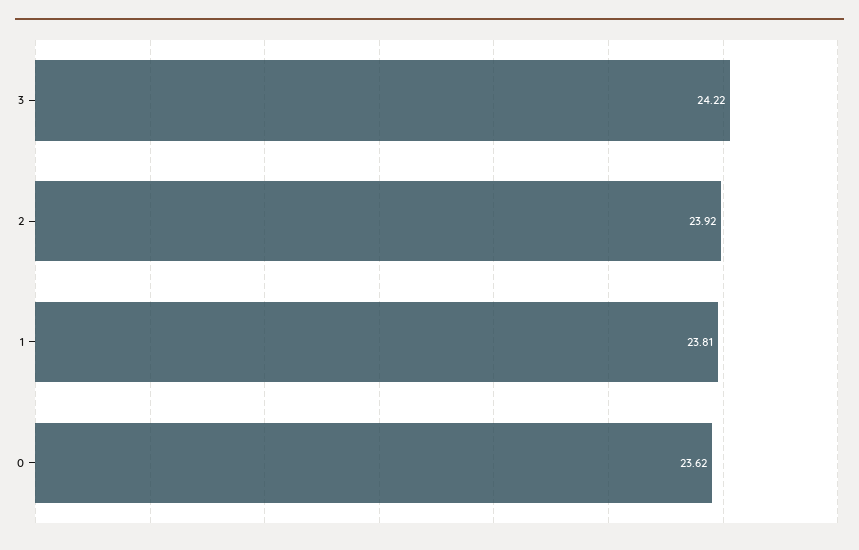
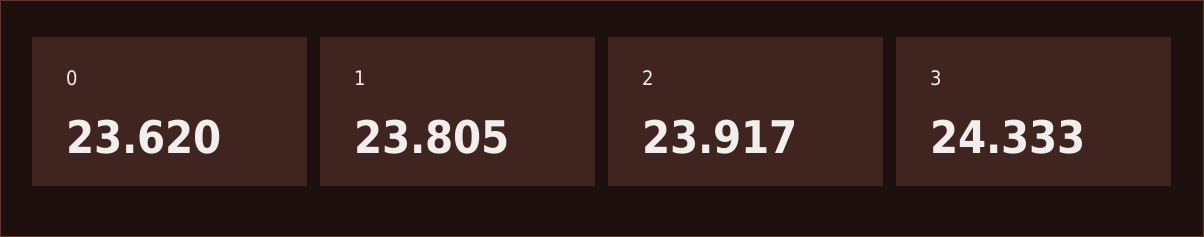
3: 24.22 -> 24.333

